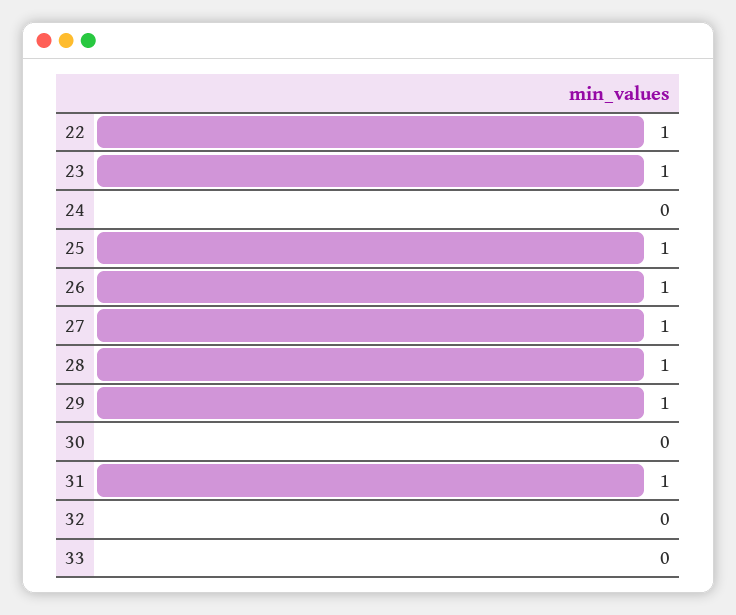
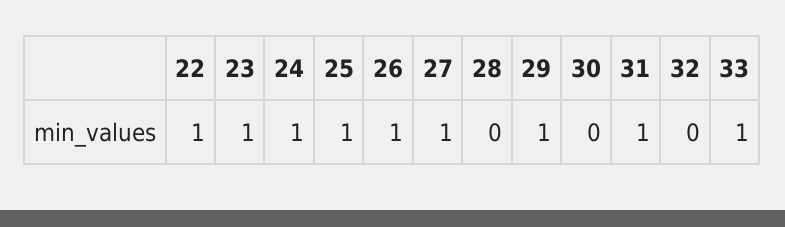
24: 0 -> 1
28: 1 -> 0
33: 0 -> 1

